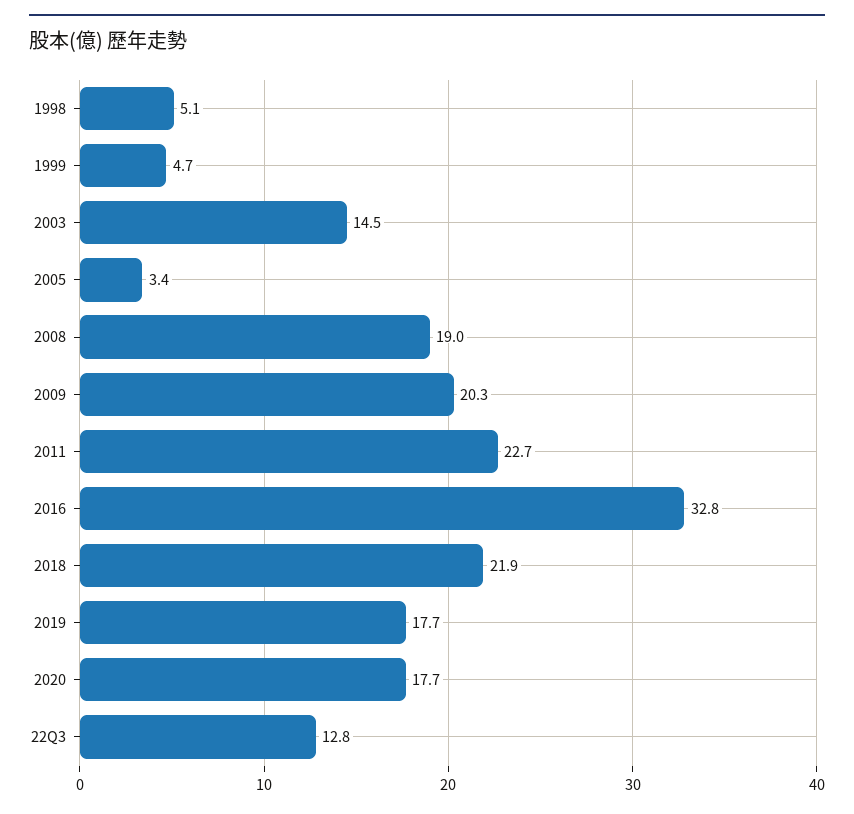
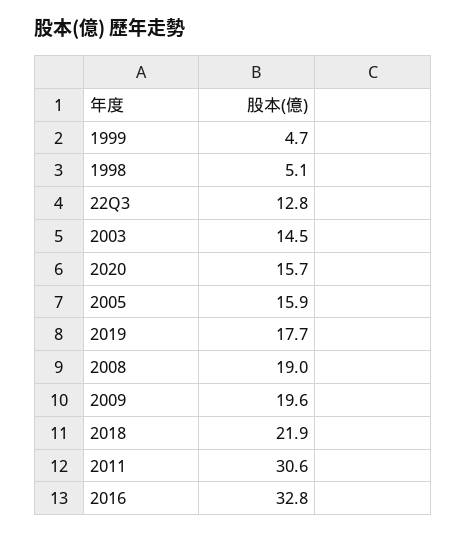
2005: 3.4 -> 15.9
2009: 20.3 -> 19.6
2011: 22.7 -> 30.6
2020: 17.7 -> 15.7

